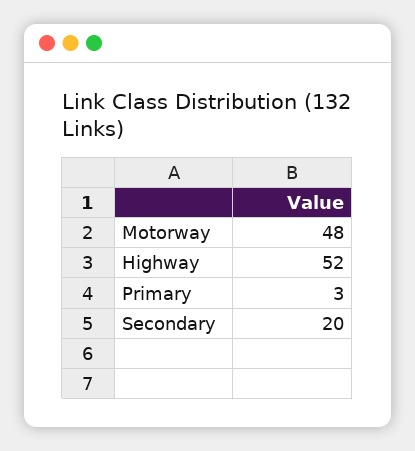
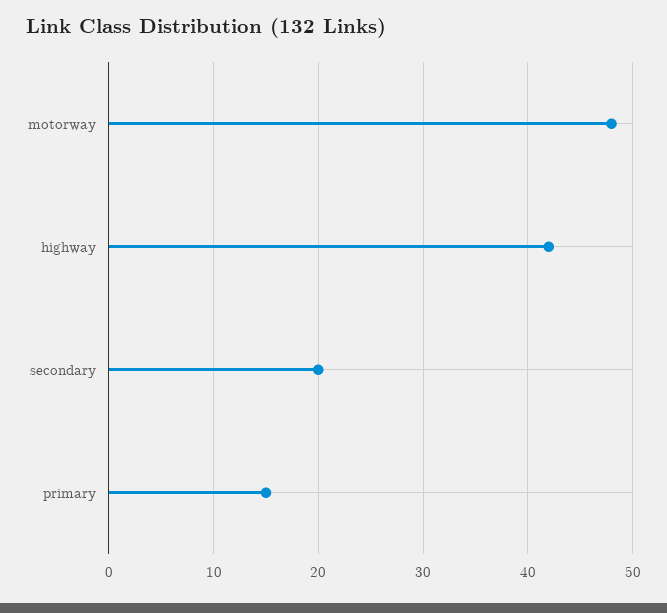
Highway: 52 -> 42
Primary: 3 -> 15

